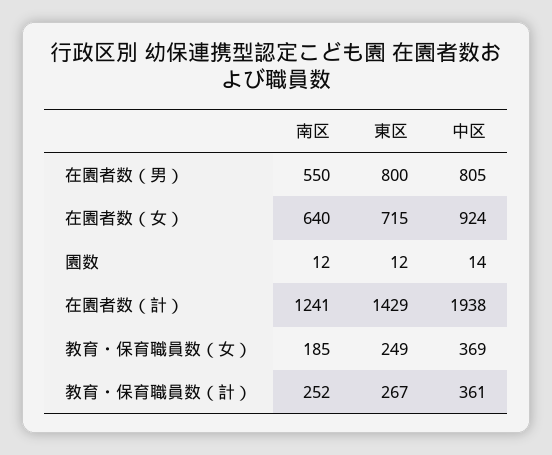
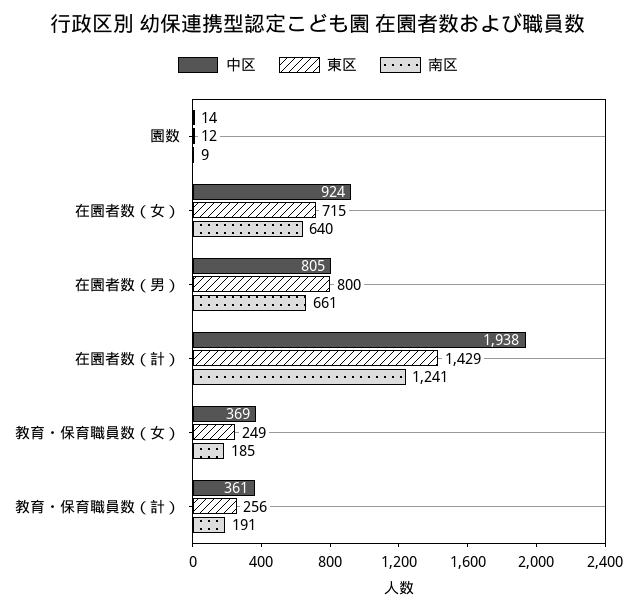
南区, 在園者数（男）: 550 -> 661
南区, 園数: 12 -> 9
南区, 教育・保育職員数（計）: 252 -> 191
東区, 教育・保育職員数（計）: 267 -> 256

